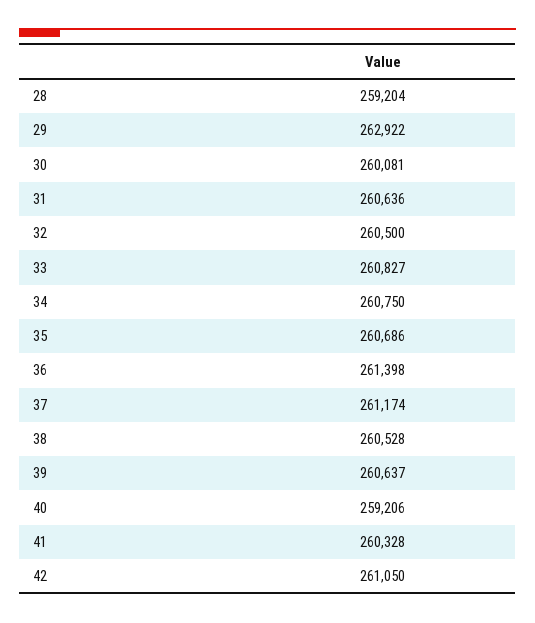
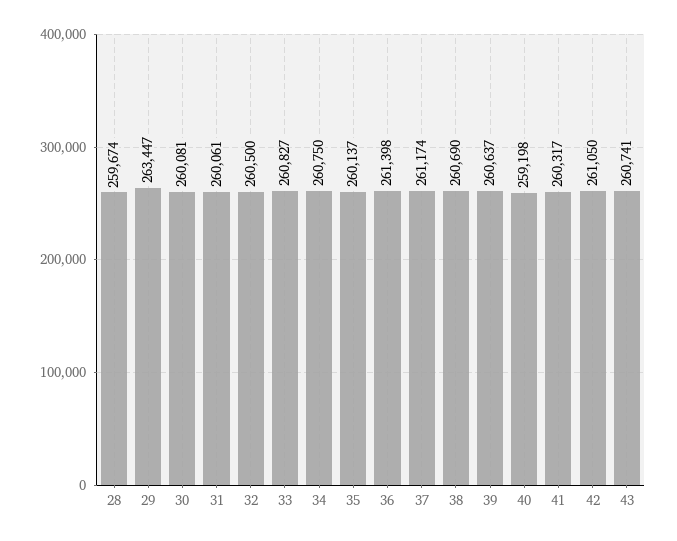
28: 259204 -> 259674
29: 262922 -> 263447
31: 260636 -> 260061
35: 260686 -> 260137
38: 260528 -> 260690
40: 259206 -> 259198
41: 260328 -> 260317
43: none -> 260741

